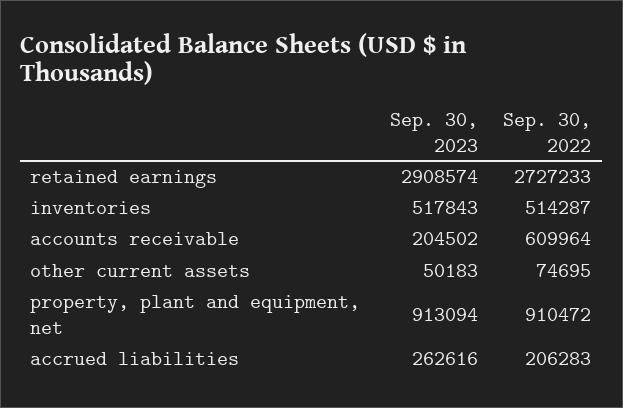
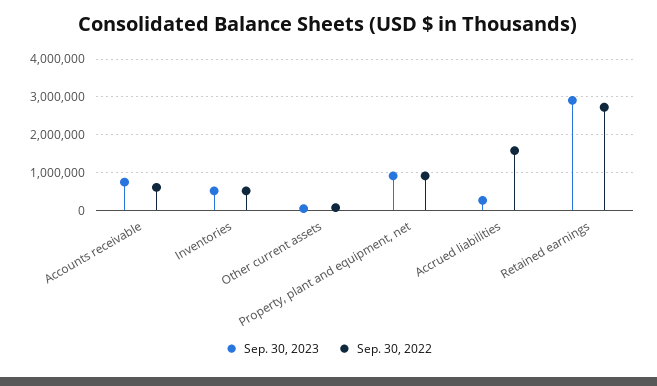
Sep. 30, 2023, accounts receivable: 204502 -> 800000
Sep. 30, 2022, accrued liabilities: 206283 -> 1600000

